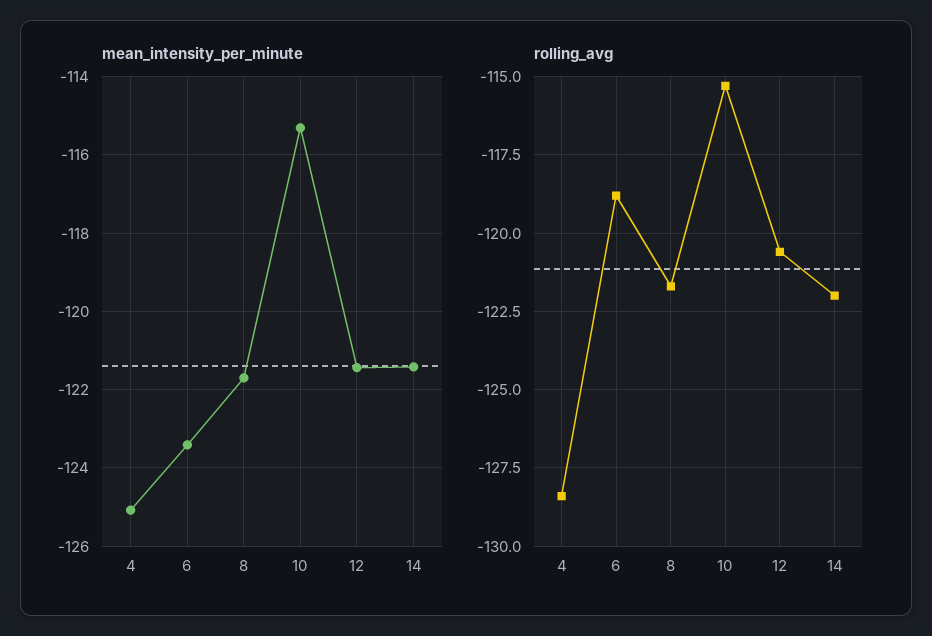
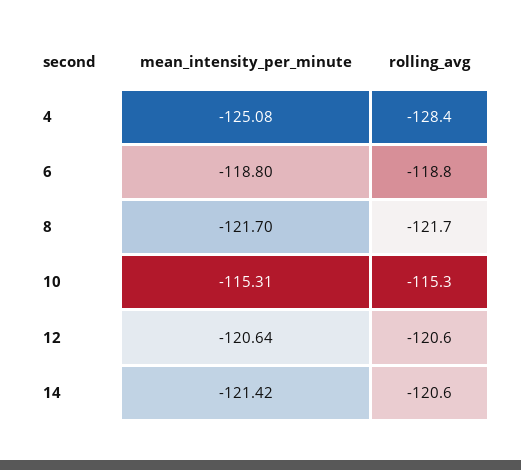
mean_intensity_per_minute, 6: -123.4 -> -118.8
mean_intensity_per_minute, 12: -121.4 -> -120.64
rolling_avg, 14: -122 -> -120.6

